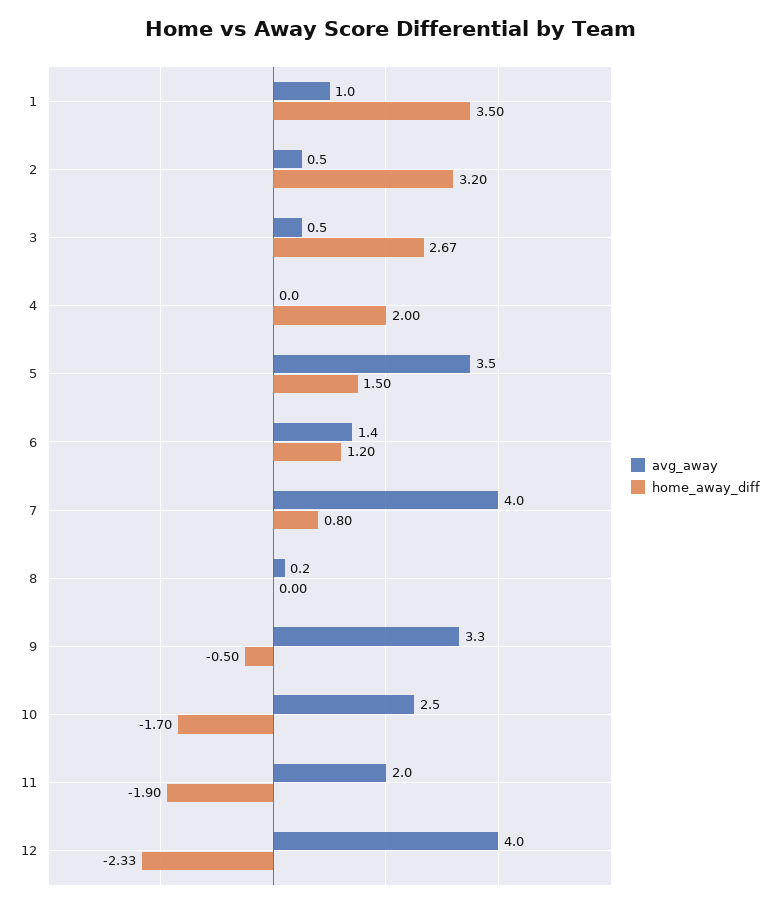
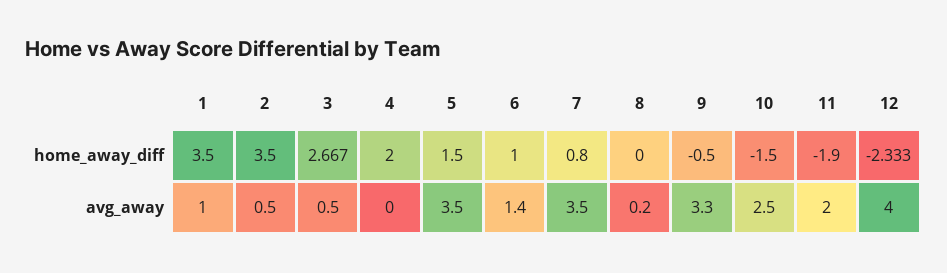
home_away_diff, 2: 3.2 -> 3.5
home_away_diff, 6: 1.2 -> 1
avg_away, 7: 4 -> 3.5
home_away_diff, 10: -1.7 -> -1.5

